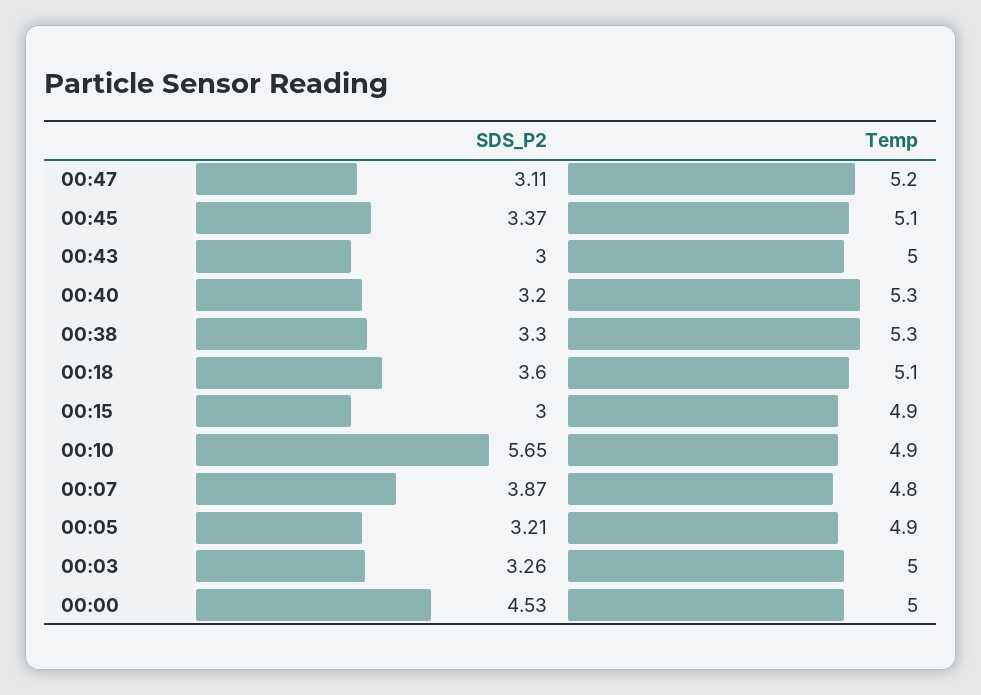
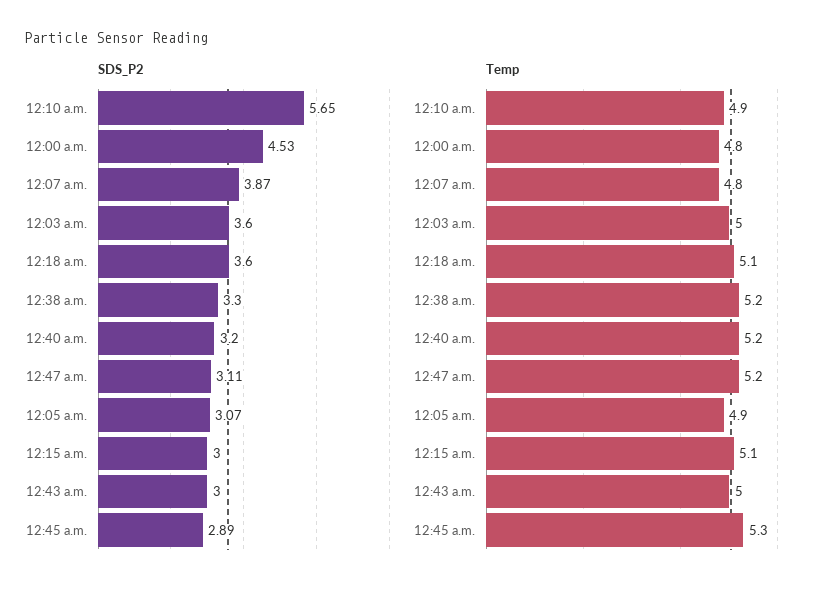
SDS_P2, 00:45: 3.37 -> 2.89
Temp, 00:45: 5.1 -> 5.3
Temp, 00:40: 5.3 -> 5.2
Temp, 00:38: 5.3 -> 5.2
Temp, 00:15: 4.9 -> 5.1
SDS_P2, 00:05: 3.21 -> 3.07
SDS_P2, 00:03: 3.26 -> 3.6
Temp, 00:00: 5 -> 4.8

